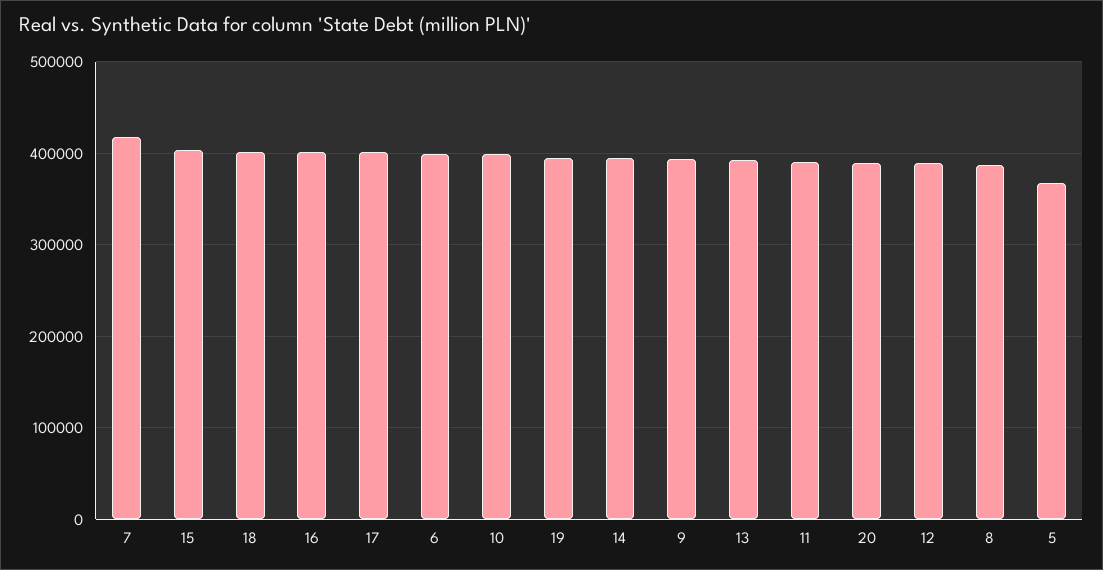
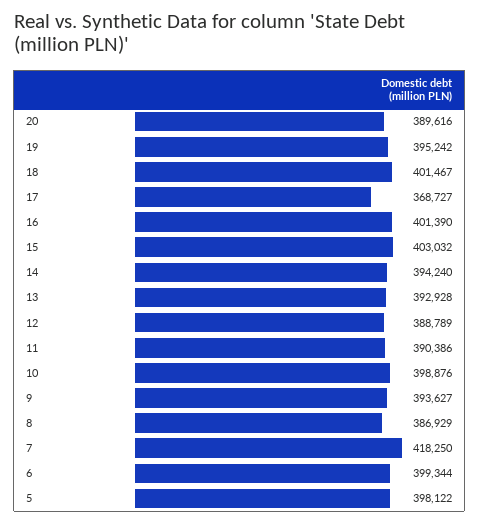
17: 400000 -> 368727
5: 370000 -> 398122

